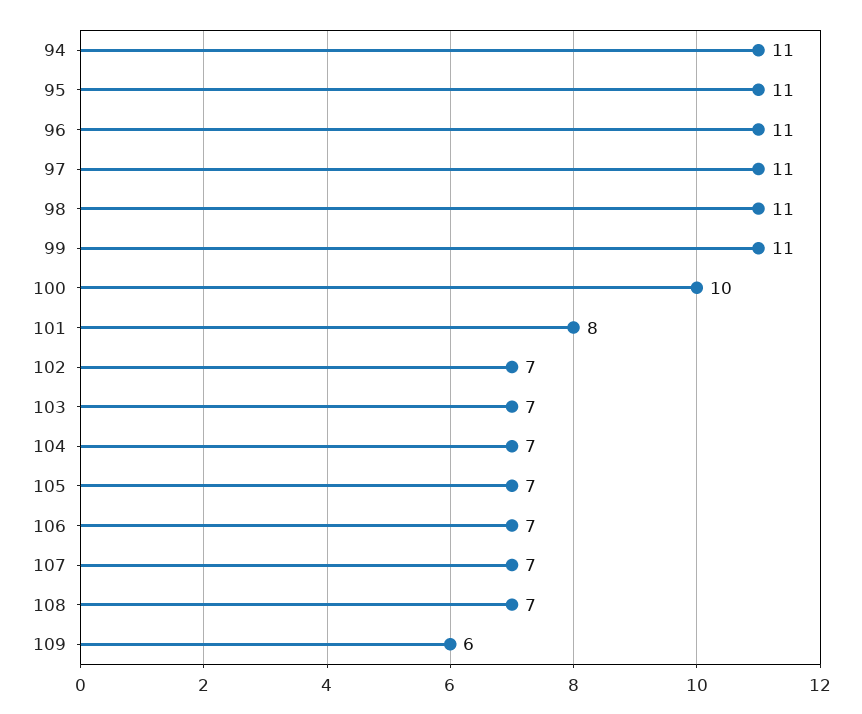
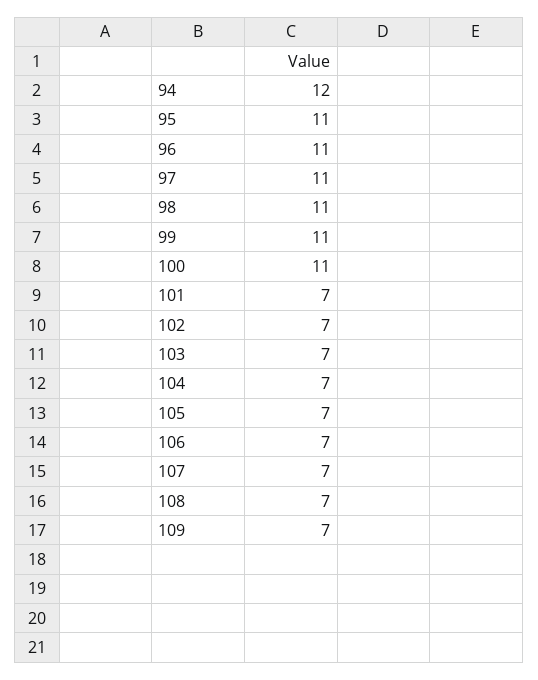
94: 11 -> 12
100: 10 -> 11
101: 8 -> 7
109: 6 -> 7

